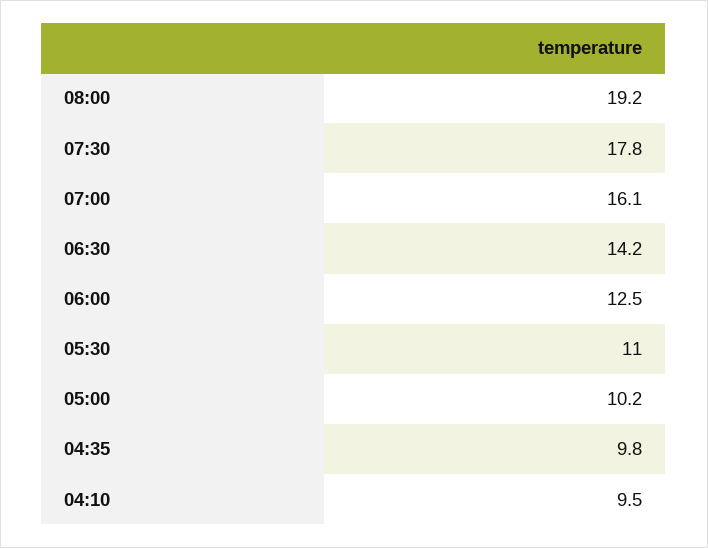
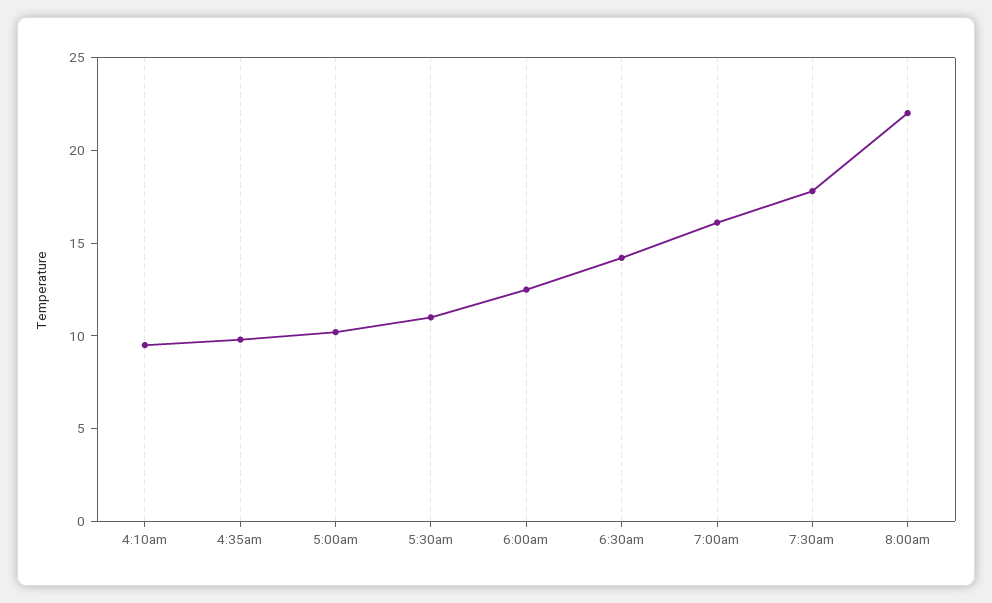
08:00: 19.2 -> 22

